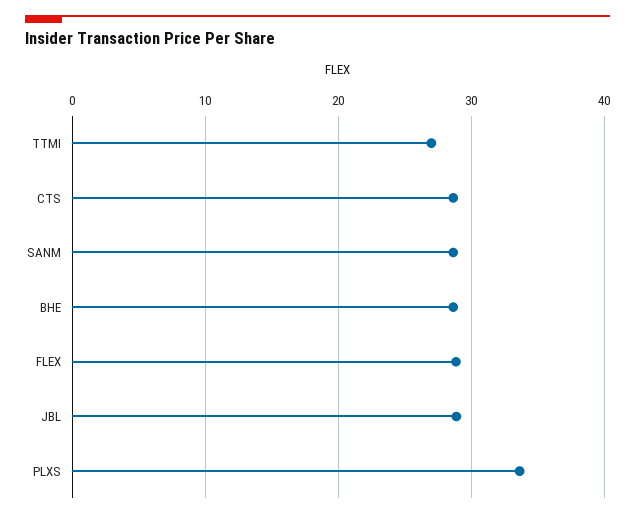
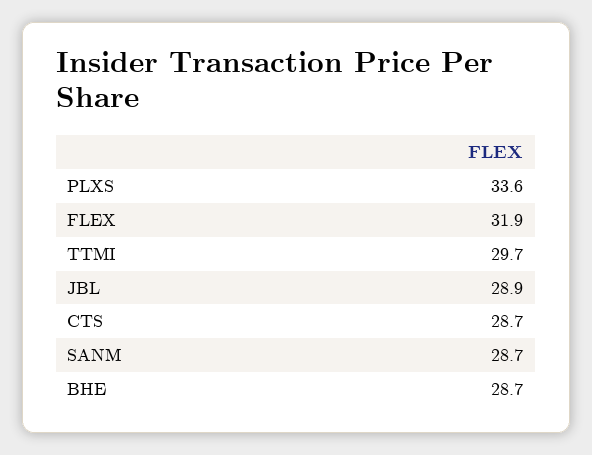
TTMI: 27 -> 29.7
FLEX: 29 -> 31.9

